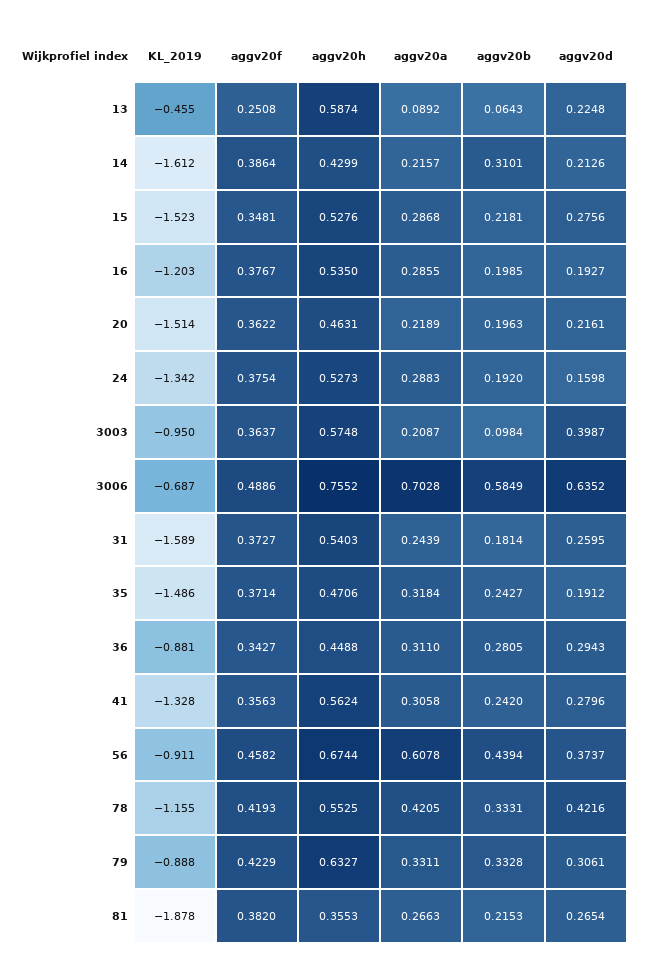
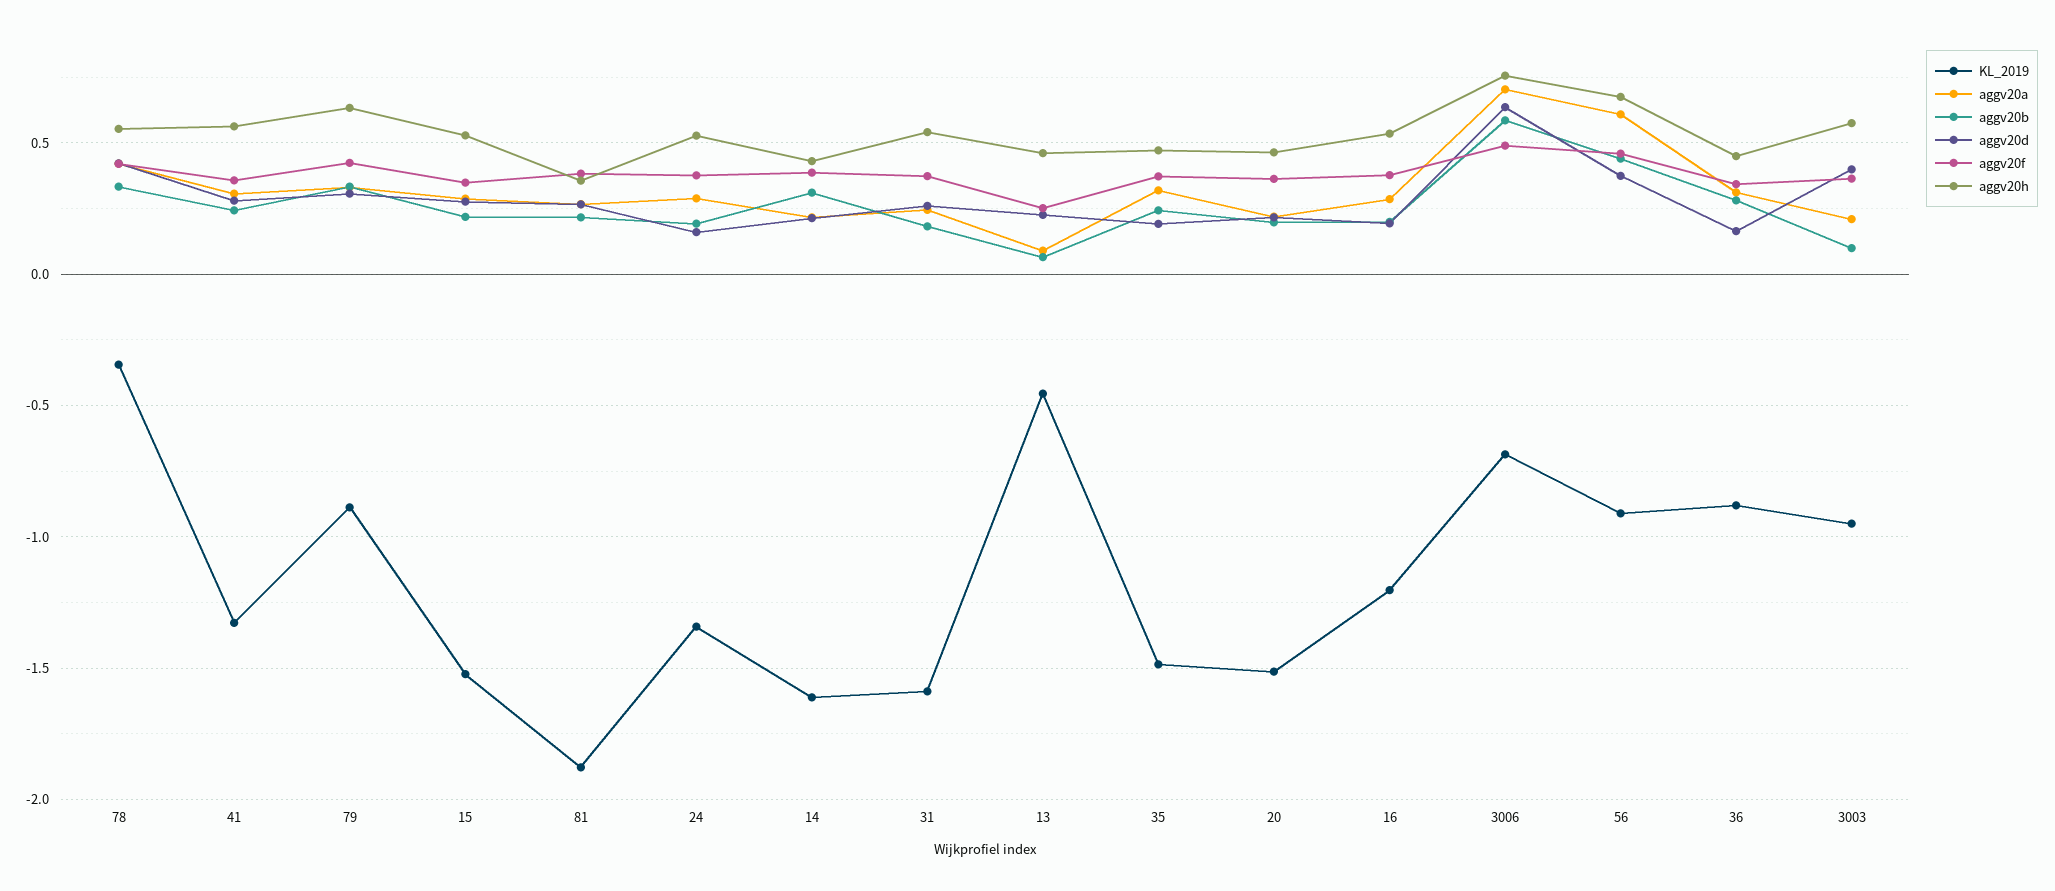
aggv20h, 13: 0.5874 -> 0.45
aggv20d, 36: 0.2943 -> 0.15
KL_2019, 78: -1.155 -> -0.35

